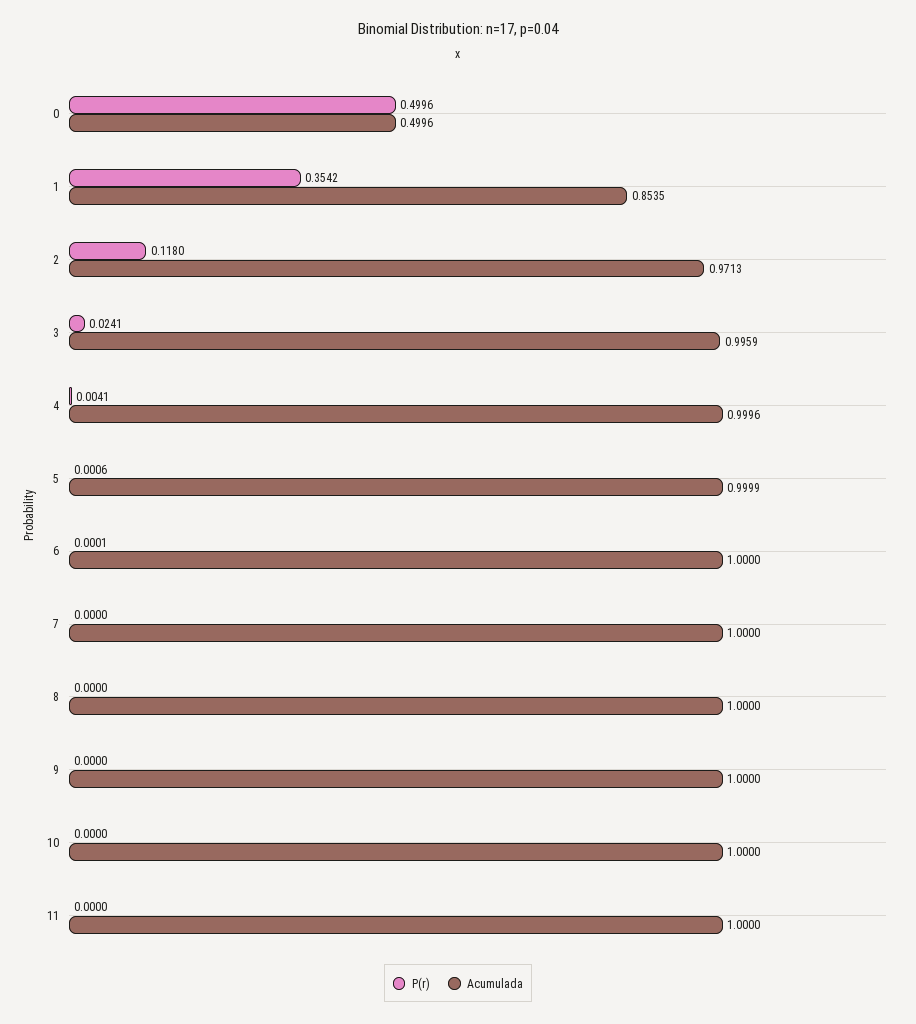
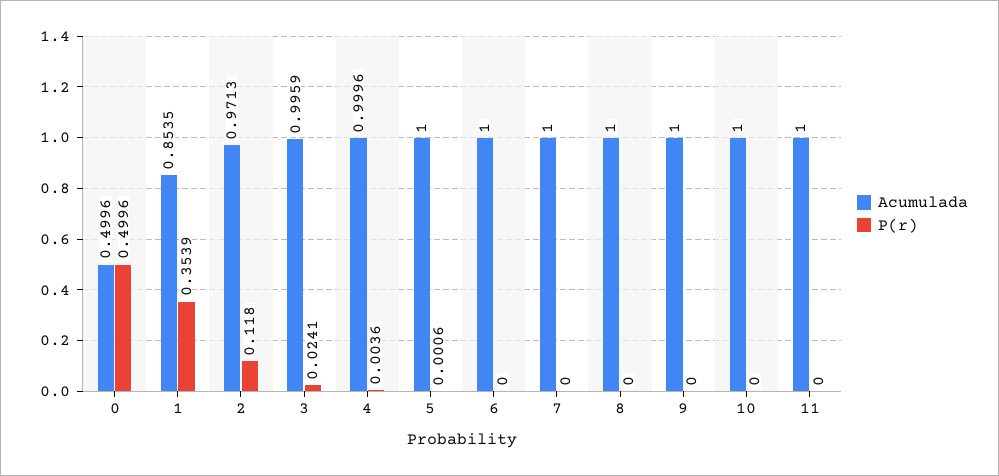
P(r), 1: 0.3542 -> 0.3539
P(r), 4: 0.0041 -> 0.0036
Acumulada, 5: 0.9999 -> 1
P(r), 6: 0.0001 -> 0

